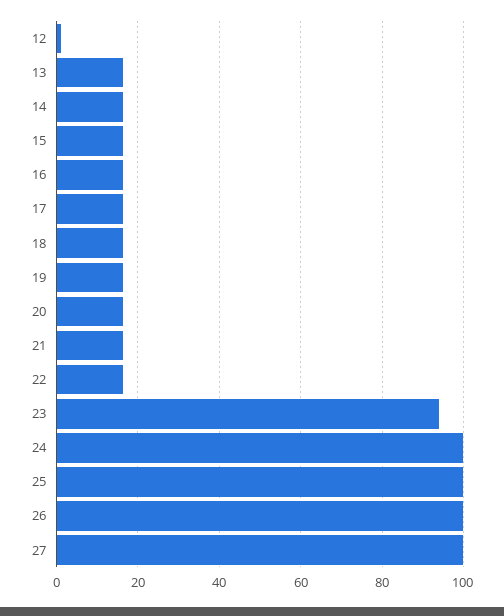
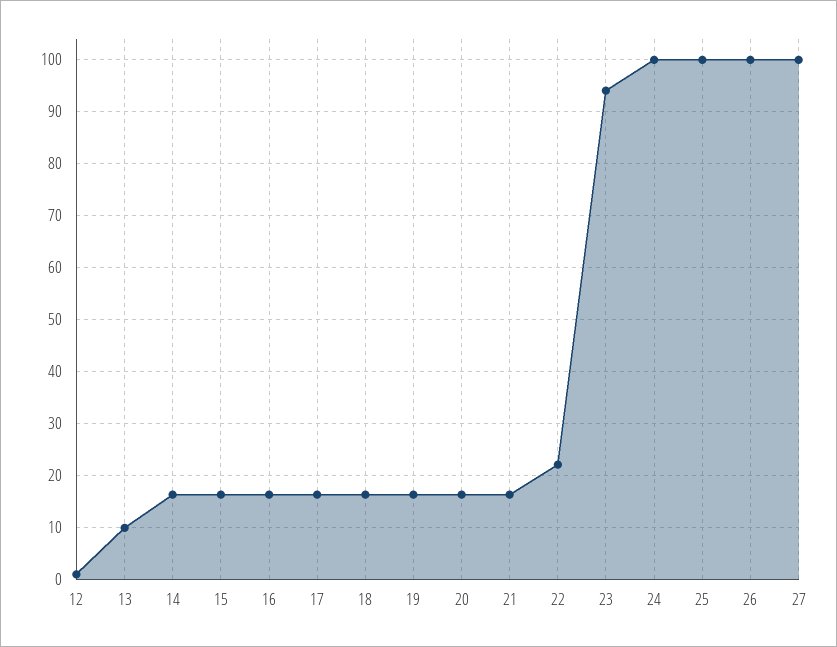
13: 16 -> 10
22: 16 -> 22

